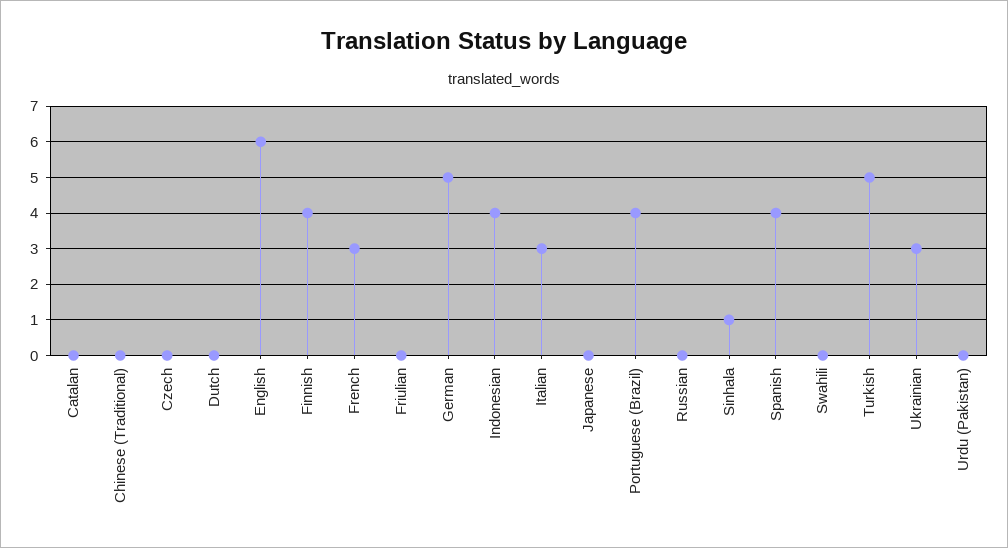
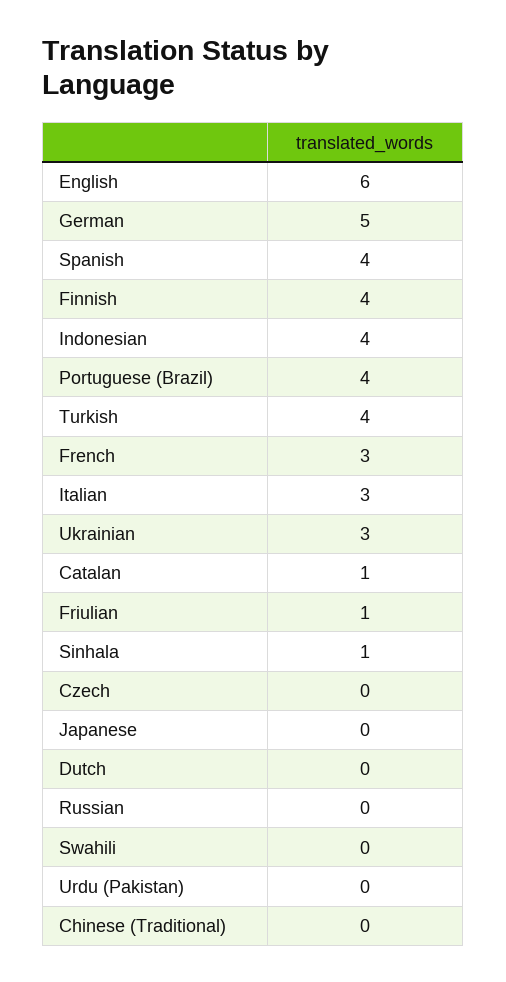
Catalan: 0 -> 1
Friulian: 0 -> 1
Turkish: 5 -> 4

